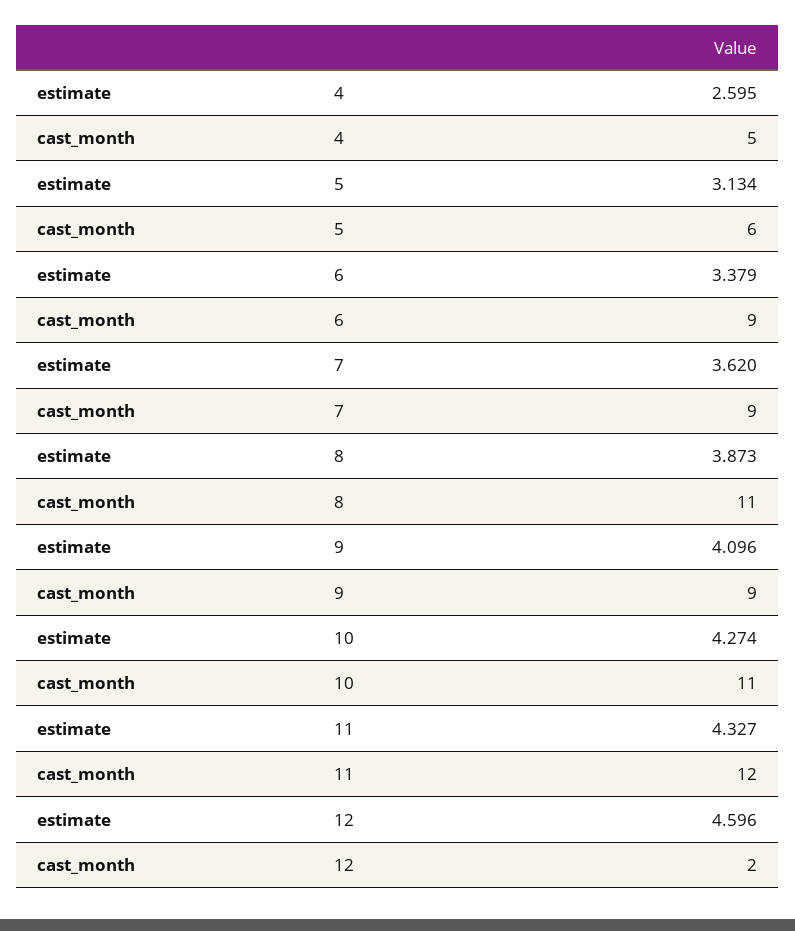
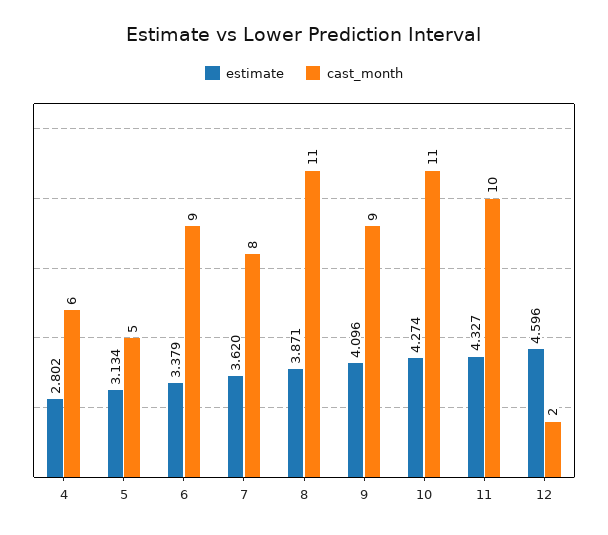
estimate, 4: 2.595 -> 2.802
cast_month, 4: 5 -> 6
cast_month, 5: 6 -> 5
cast_month, 7: 9 -> 8
estimate, 8: 3.873 -> 3.871
cast_month, 11: 12 -> 10

